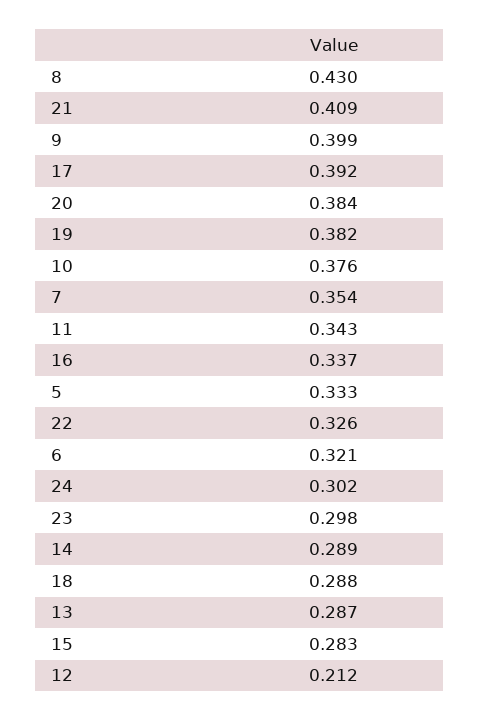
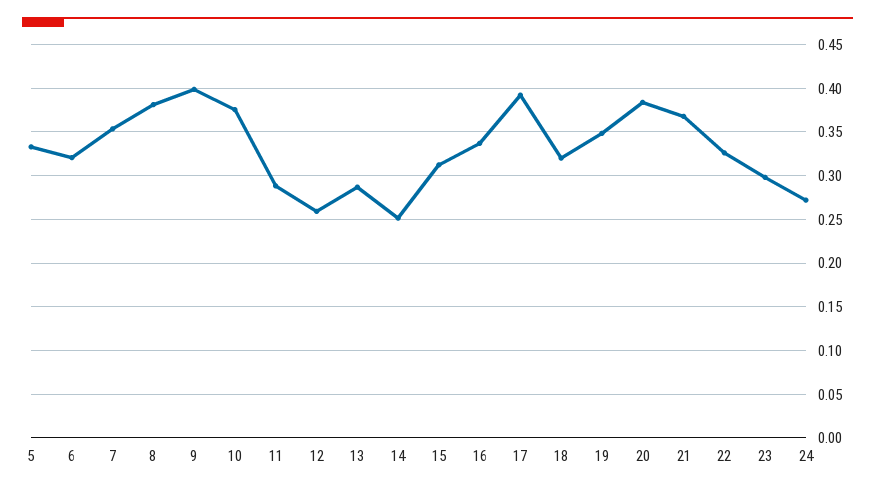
8: 0.43 -> 0.38
21: 0.409 -> 0.37
19: 0.382 -> 0.35
11: 0.343 -> 0.29
24: 0.302 -> 0.27
14: 0.289 -> 0.25
18: 0.288 -> 0.32
15: 0.283 -> 0.31
12: 0.212 -> 0.26

